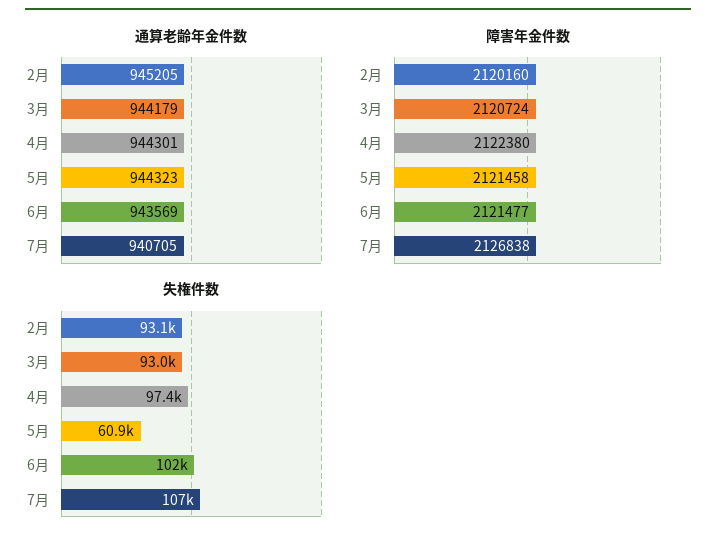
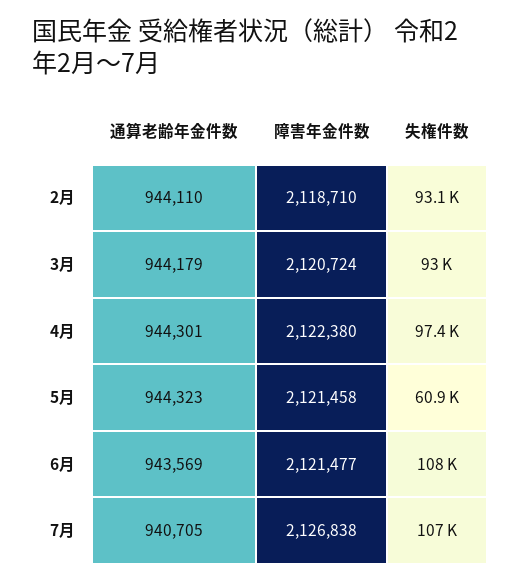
通算老齢年金件数, 2月: 945205 -> 944110
障害年金件数, 2月: 2120160 -> 2118710
失権件数, 6月: 102000 -> 108000

